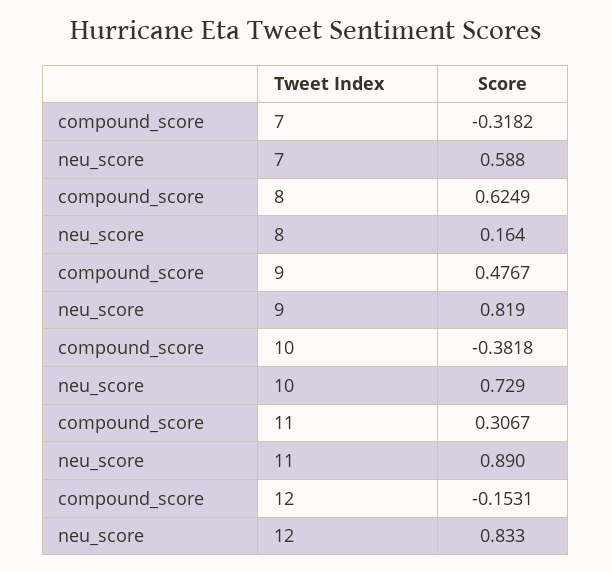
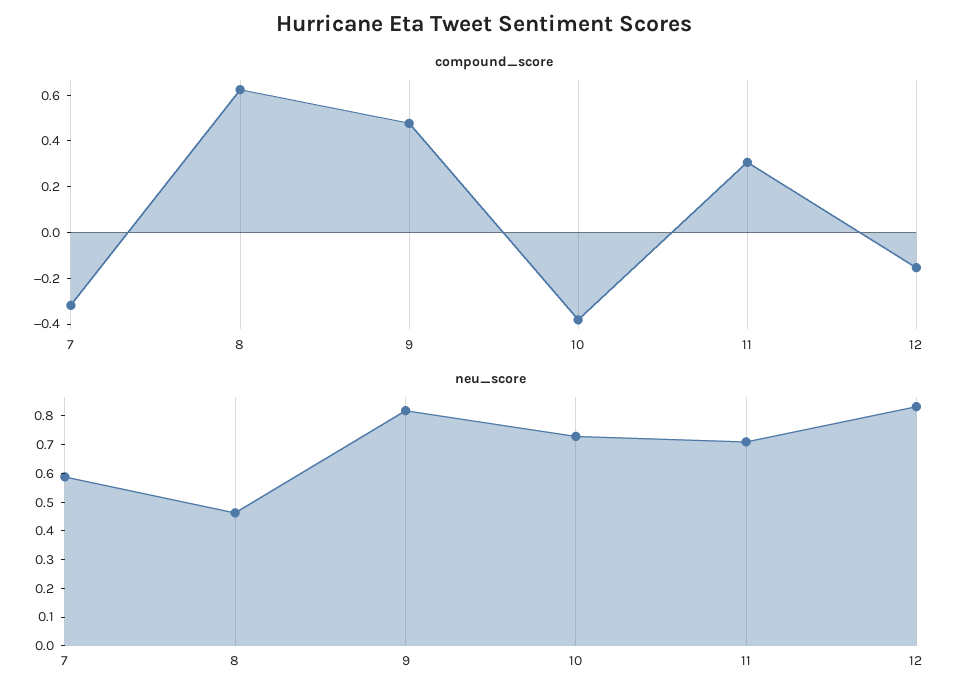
neu_score, 8: 0.164 -> 0.45
neu_score, 11: 0.89 -> 0.7

